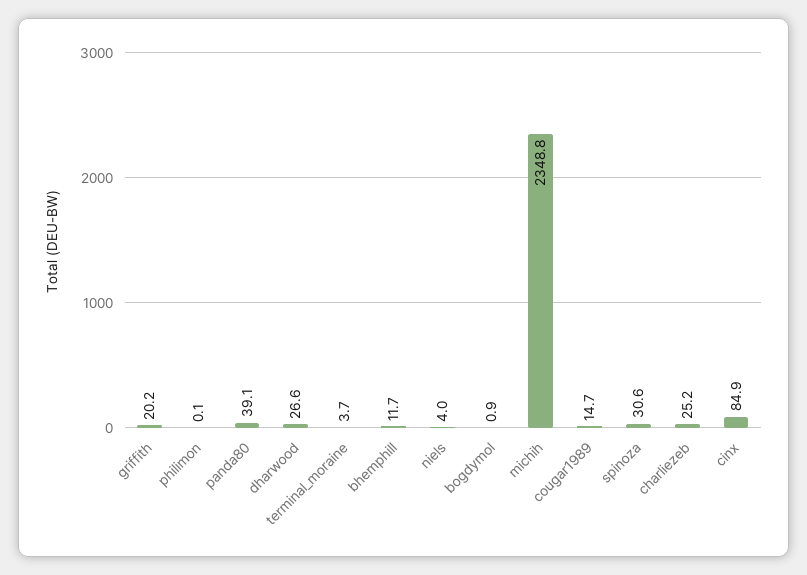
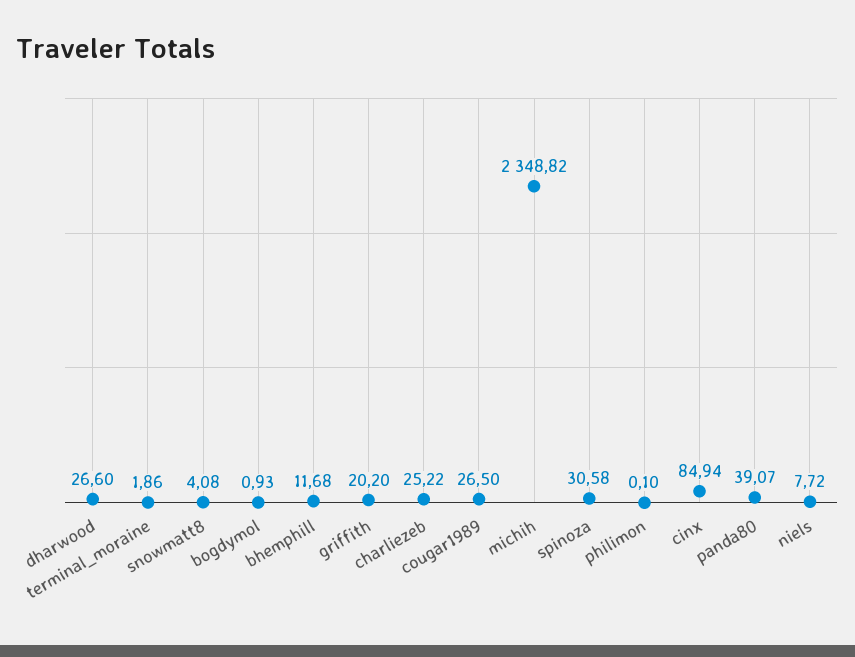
terminal_moraine: 3.7 -> 1.86
niels: 4 -> 7.72
cougar1989: 14.7 -> 26.5
snowmatt8: none -> 4.08

